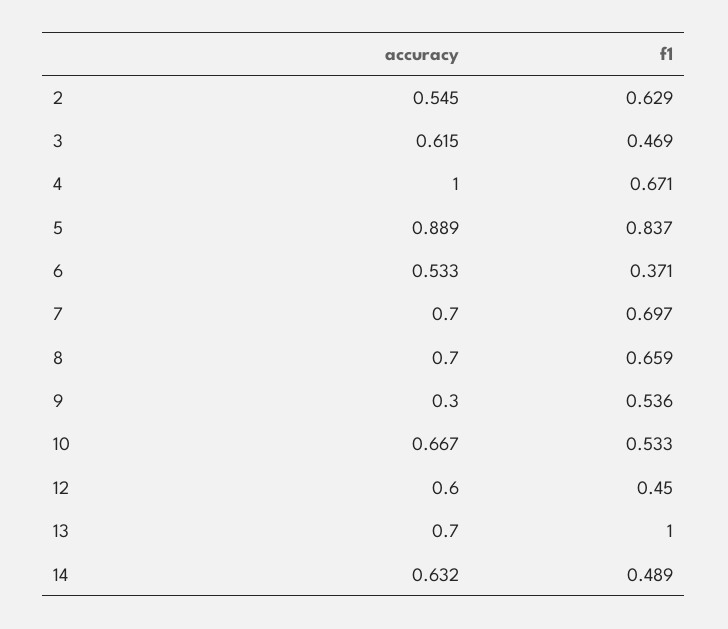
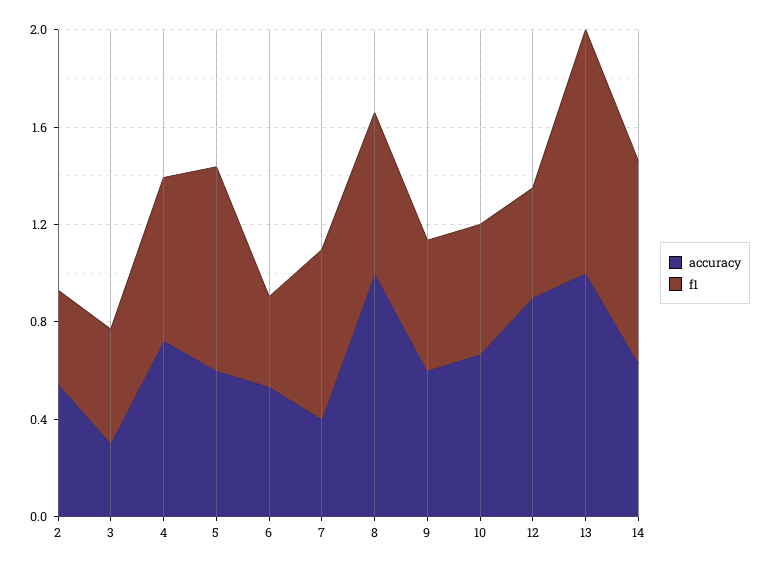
f1, 2: 0.629 -> 0.4
accuracy, 3: 0.615 -> 0.3
accuracy, 4: 1 -> 0.7
accuracy, 5: 0.889 -> 0.6
accuracy, 7: 0.7 -> 0.4
accuracy, 8: 0.7 -> 1
accuracy, 9: 0.3 -> 0.6
accuracy, 12: 0.6 -> 0.9
accuracy, 13: 0.7 -> 1
f1, 14: 0.489 -> 0.8

